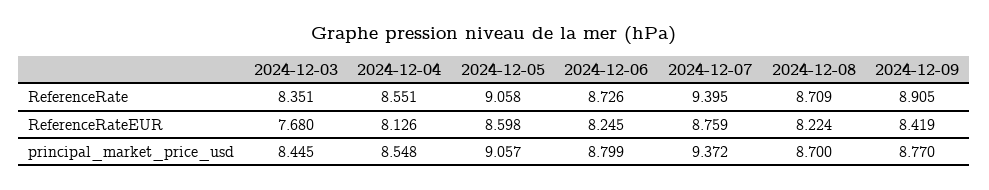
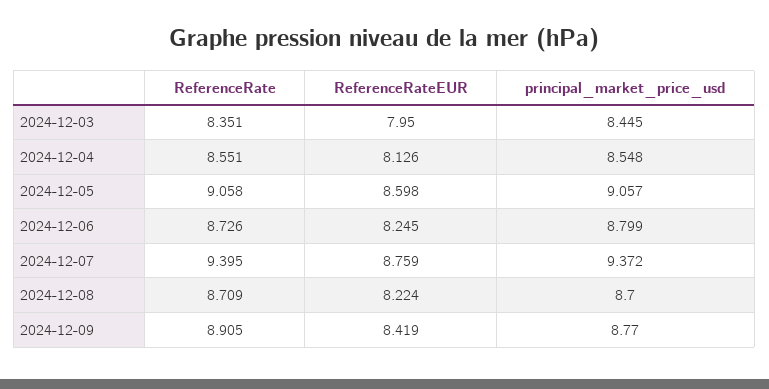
2024-12-03, ReferenceRateEUR: 7.68 -> 7.95

